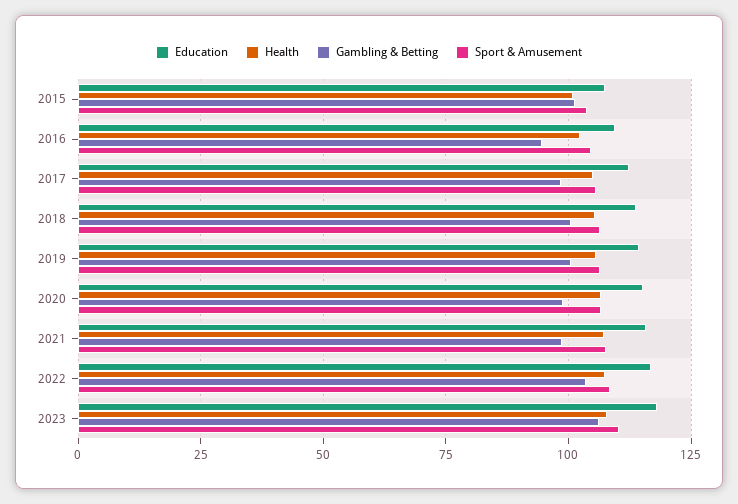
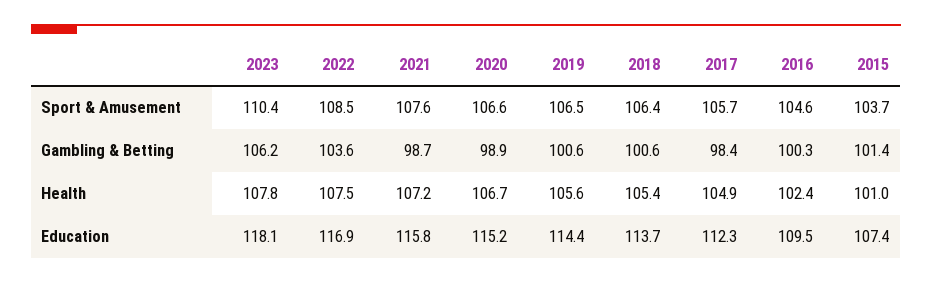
Gambling & Betting, 2016: 95 -> 100.3

